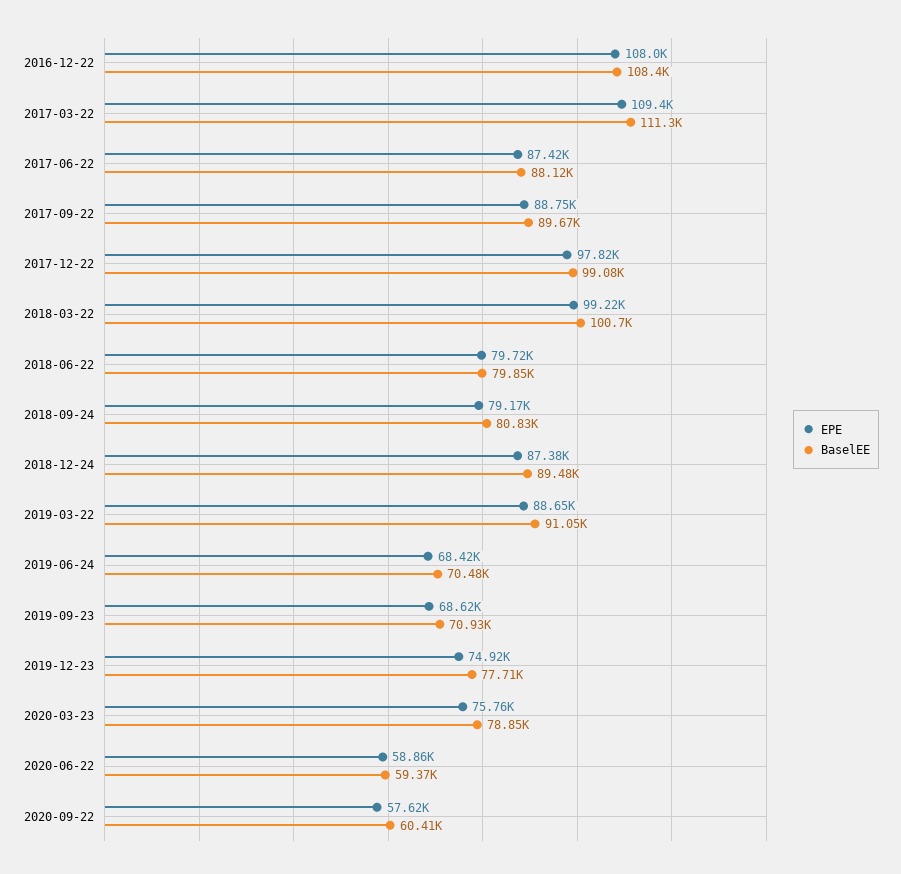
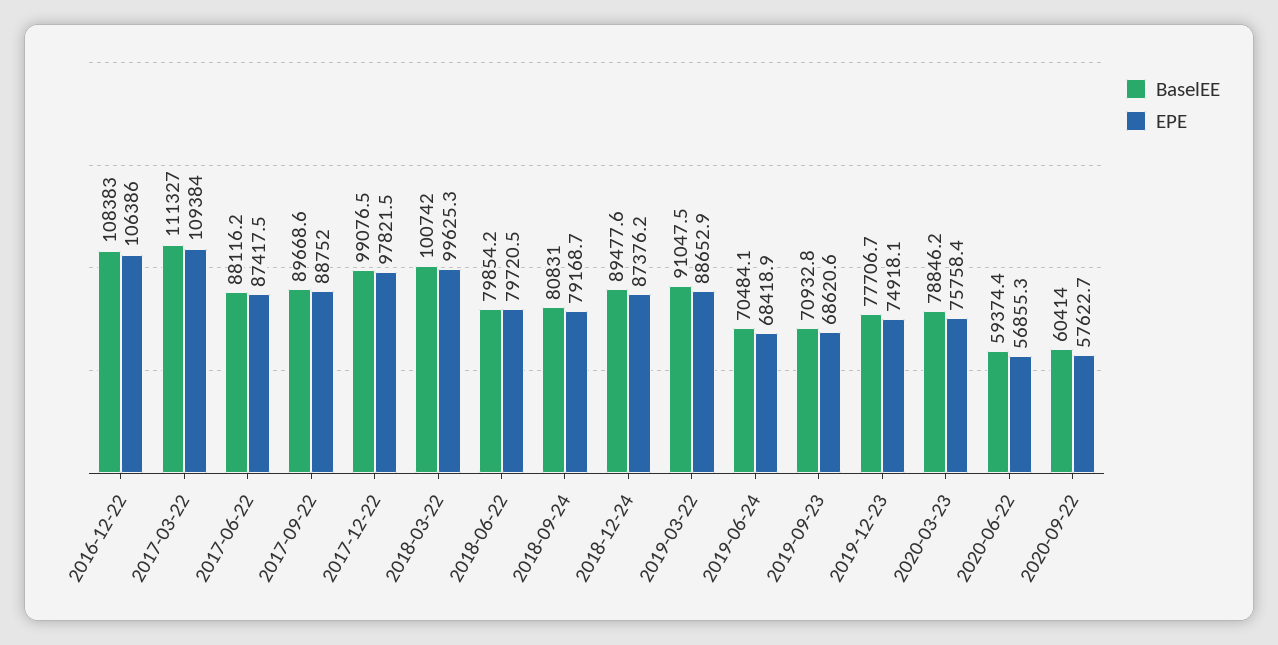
EPE, 2016-12-22: 108000 -> 106386
EPE, 2018-03-22: 99220 -> 99625.3
EPE, 2020-06-22: 58860 -> 56855.3

